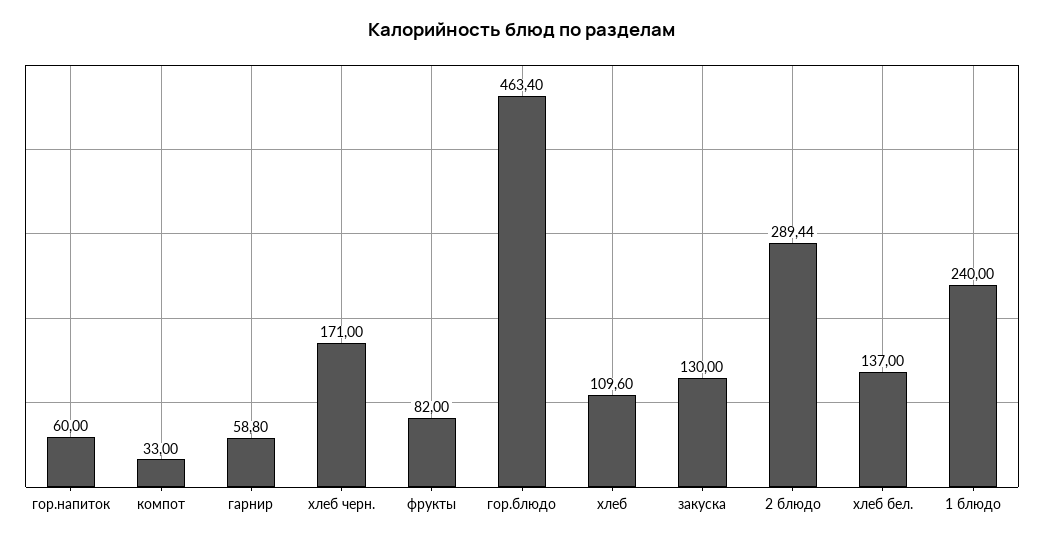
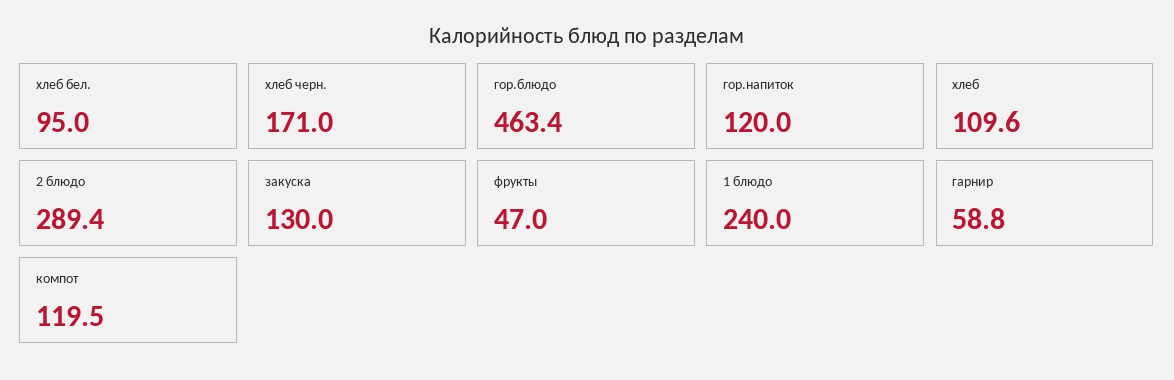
гор.напиток: 60 -> 120
компот: 33 -> 119.5
фрукты: 82 -> 47
хлеб бел.: 137 -> 95

